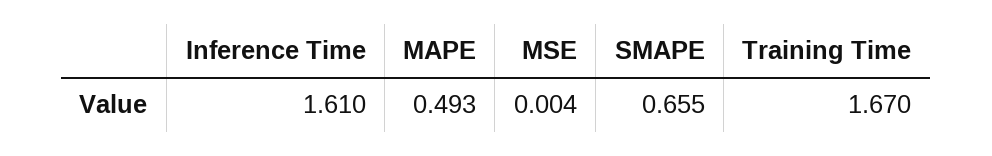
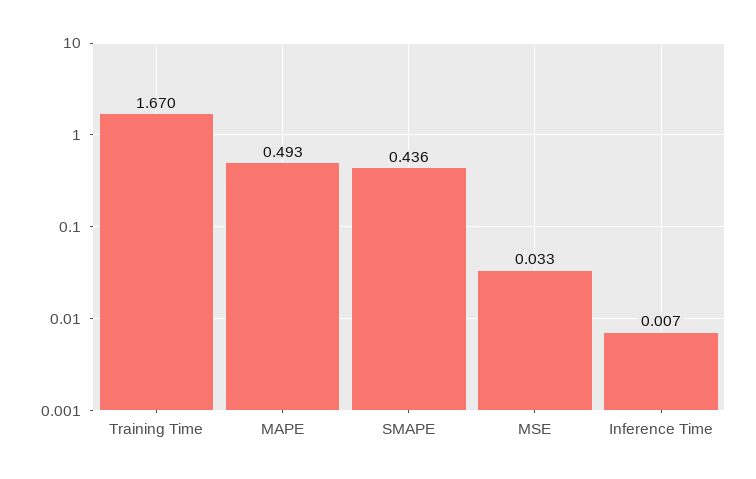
Inference Time: 1.61 -> 0.007
MSE: 0.004 -> 0.033
SMAPE: 0.655 -> 0.436

